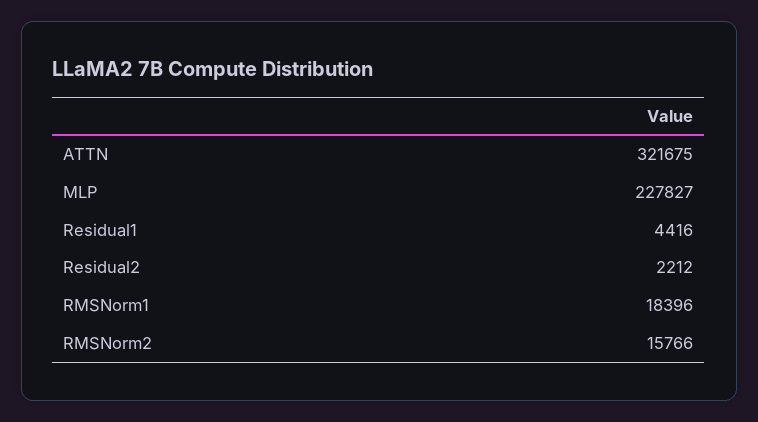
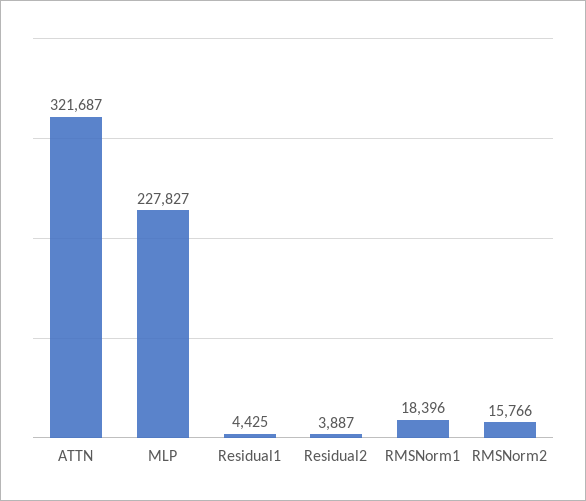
ATTN: 321675 -> 321687
Residual1: 4416 -> 4425
Residual2: 2212 -> 3887

